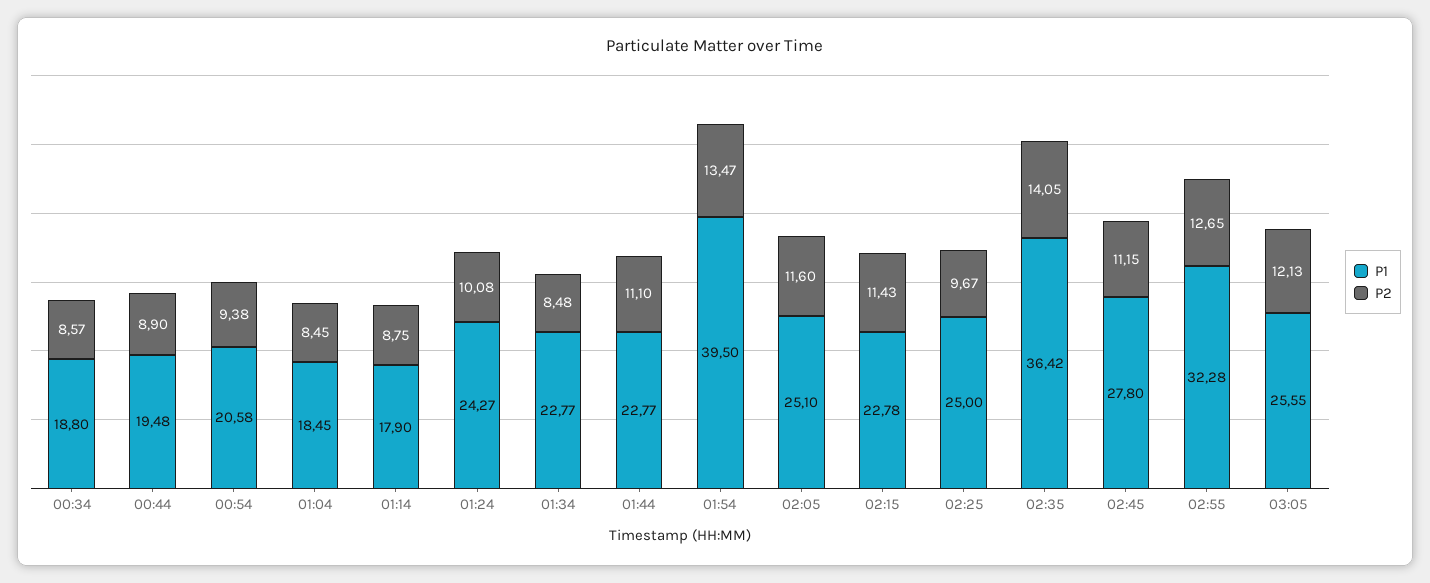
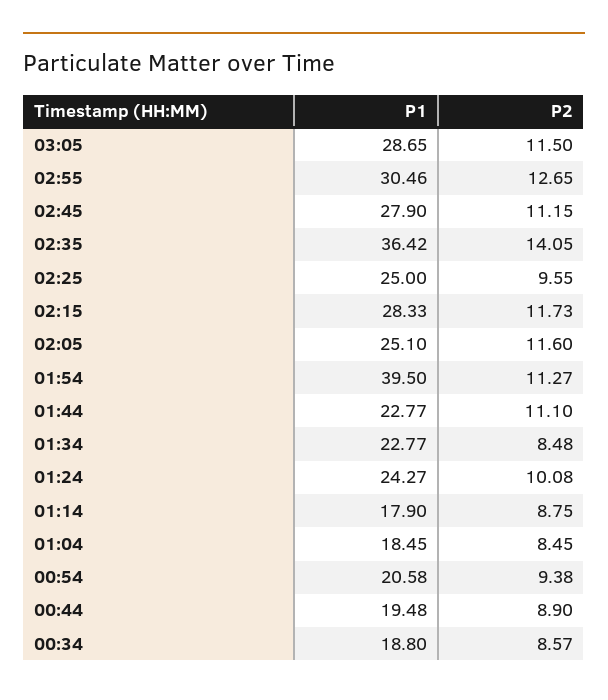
P2, 01:54: 13.47 -> 11.27
P1, 02:15: 22.78 -> 28.33
P2, 02:15: 11.43 -> 11.73
P2, 02:25: 9.67 -> 9.55
P1, 02:45: 27.8 -> 27.9
P1, 02:55: 32.28 -> 30.46
P1, 03:05: 25.55 -> 28.65
P2, 03:05: 12.13 -> 11.5

